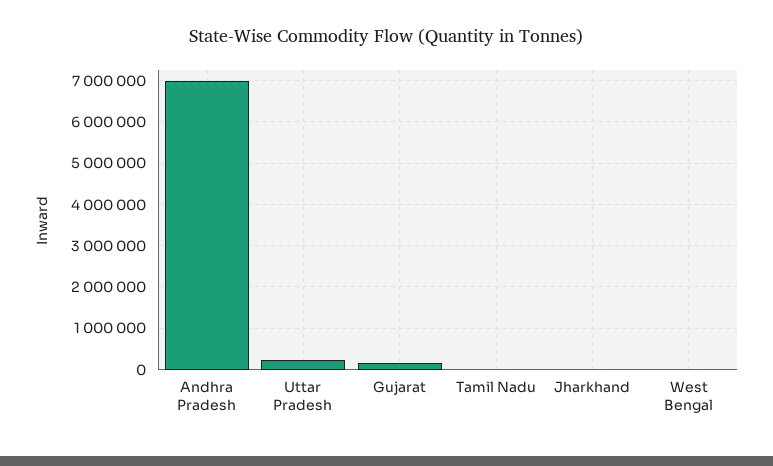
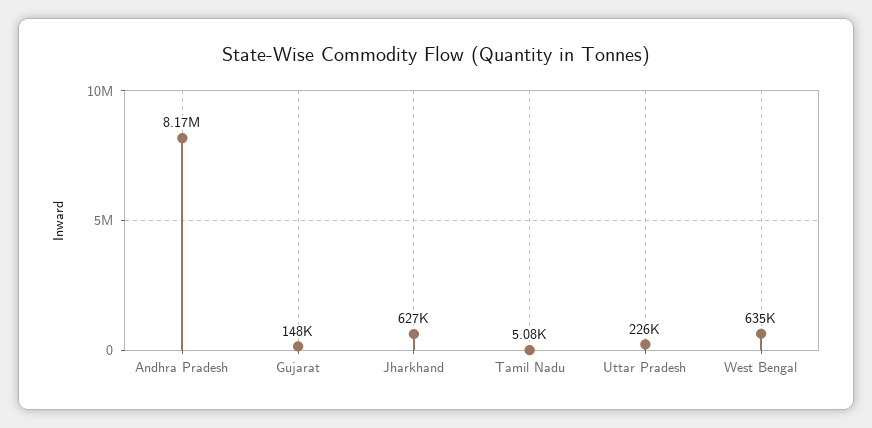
Andhra Pradesh: 7000000 -> 8170000
Jharkhand: 0 -> 627000
West Bengal: 0 -> 635000

